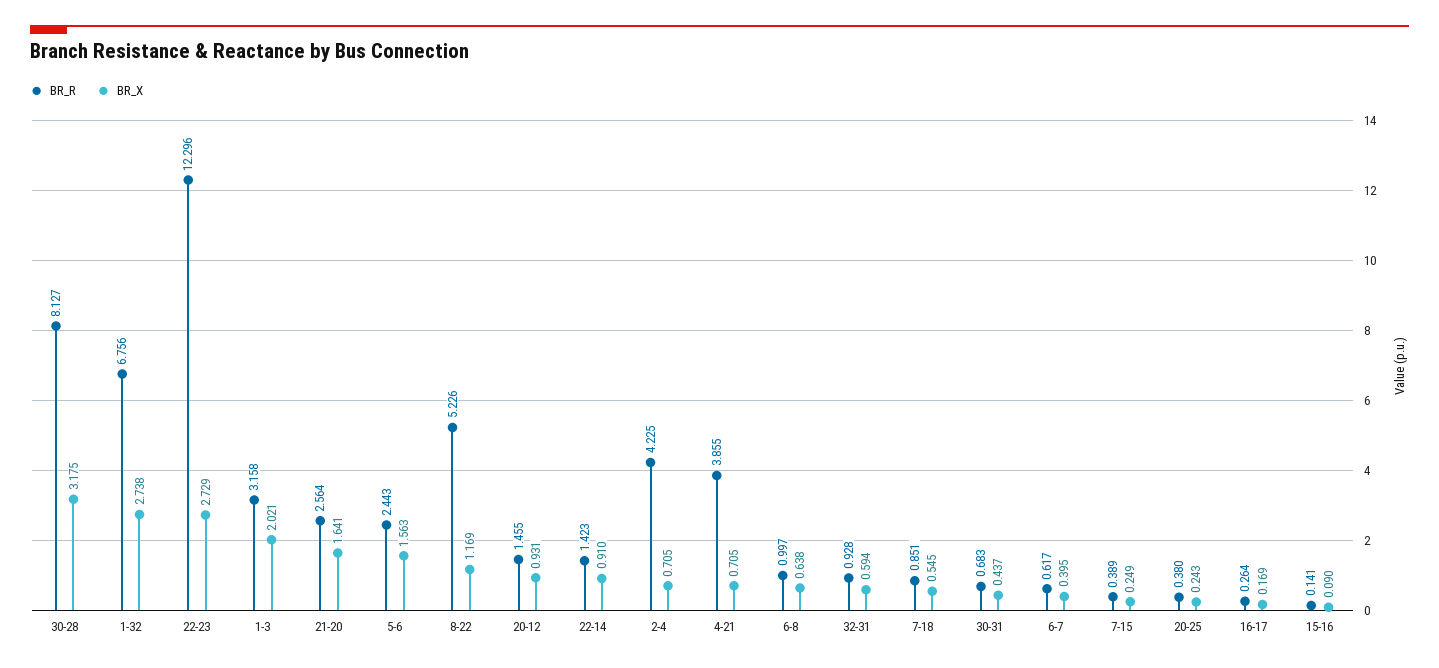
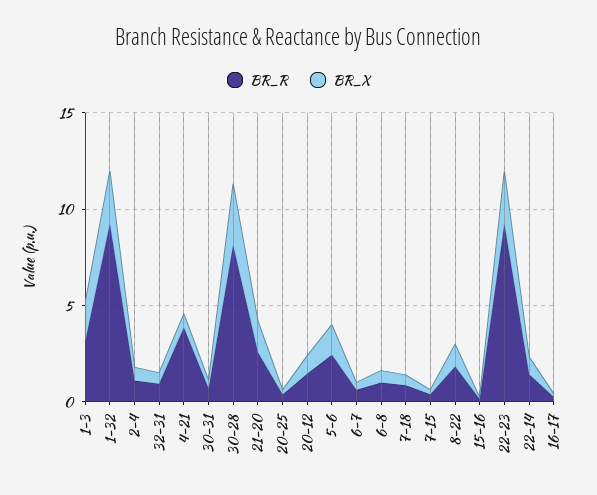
BR_R, 1-32: 6.756 -> 9
BR_R, 22-23: 12.296 -> 9
BR_R, 8-22: 5.226 -> 2
BR_R, 2-4: 4.225 -> 1

